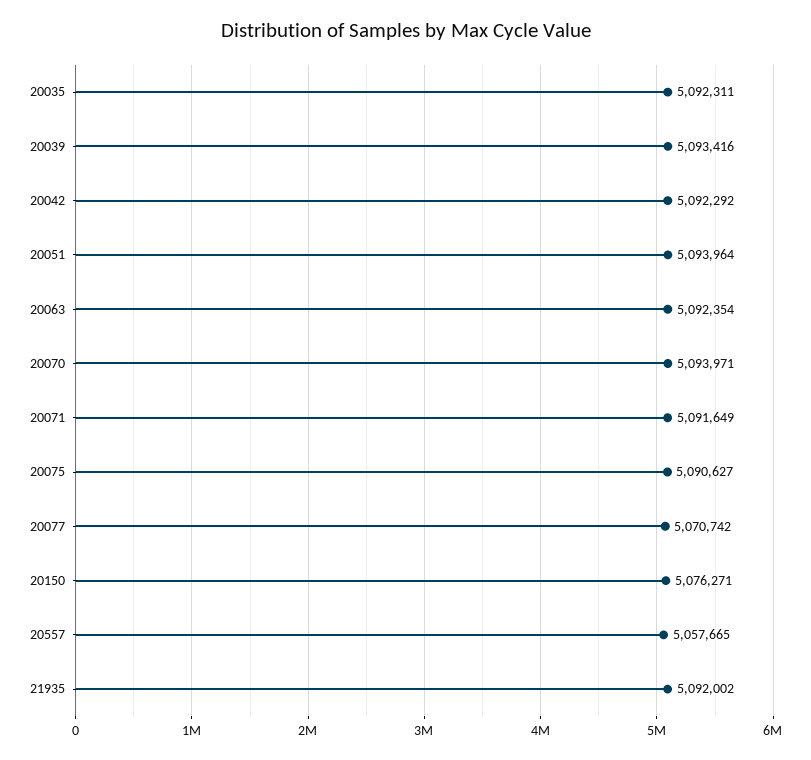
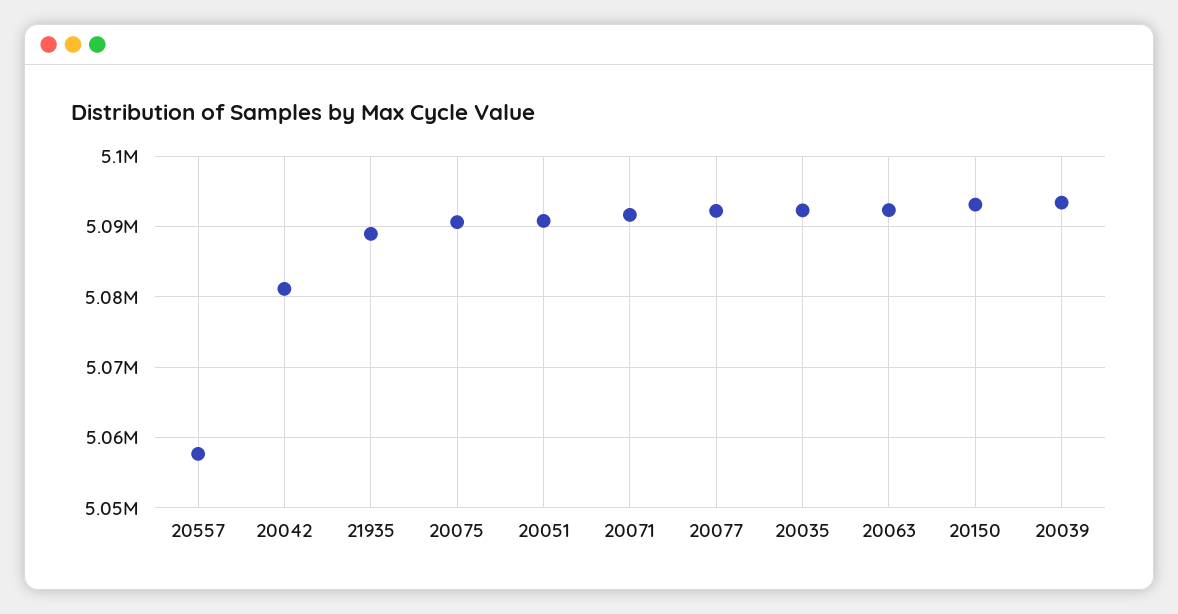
20042: 5092292 -> 5081000
20051: 5093964 -> 5091000
20070: 5093971 -> none
20077: 5070742 -> 5092000
20150: 5076271 -> 5093000
21935: 5092002 -> 5089000

